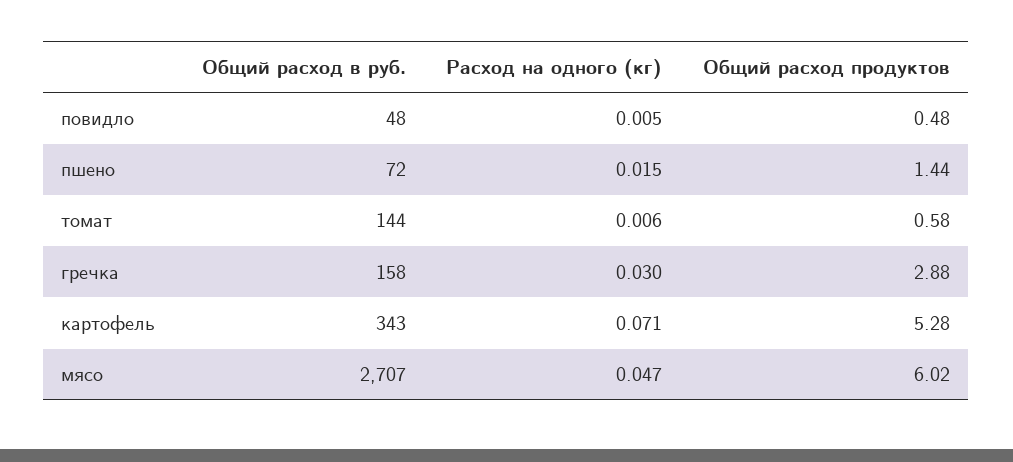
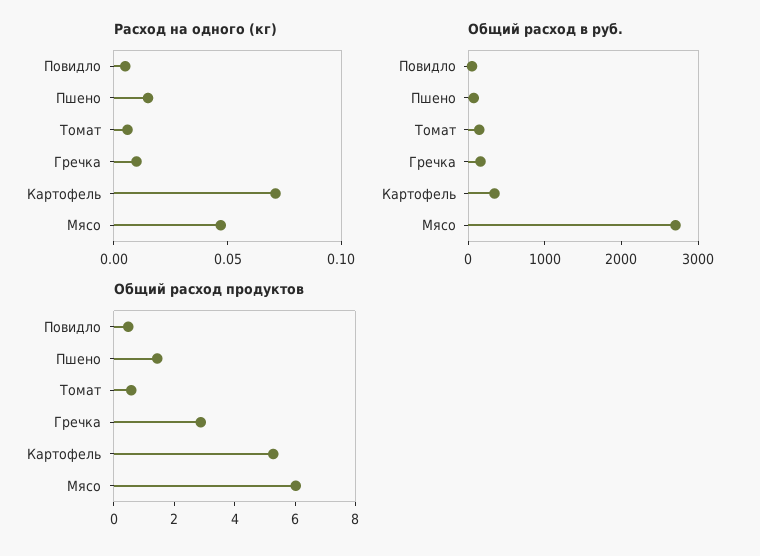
Расход на одного (кг), гречка: 0.03 -> 0.01

